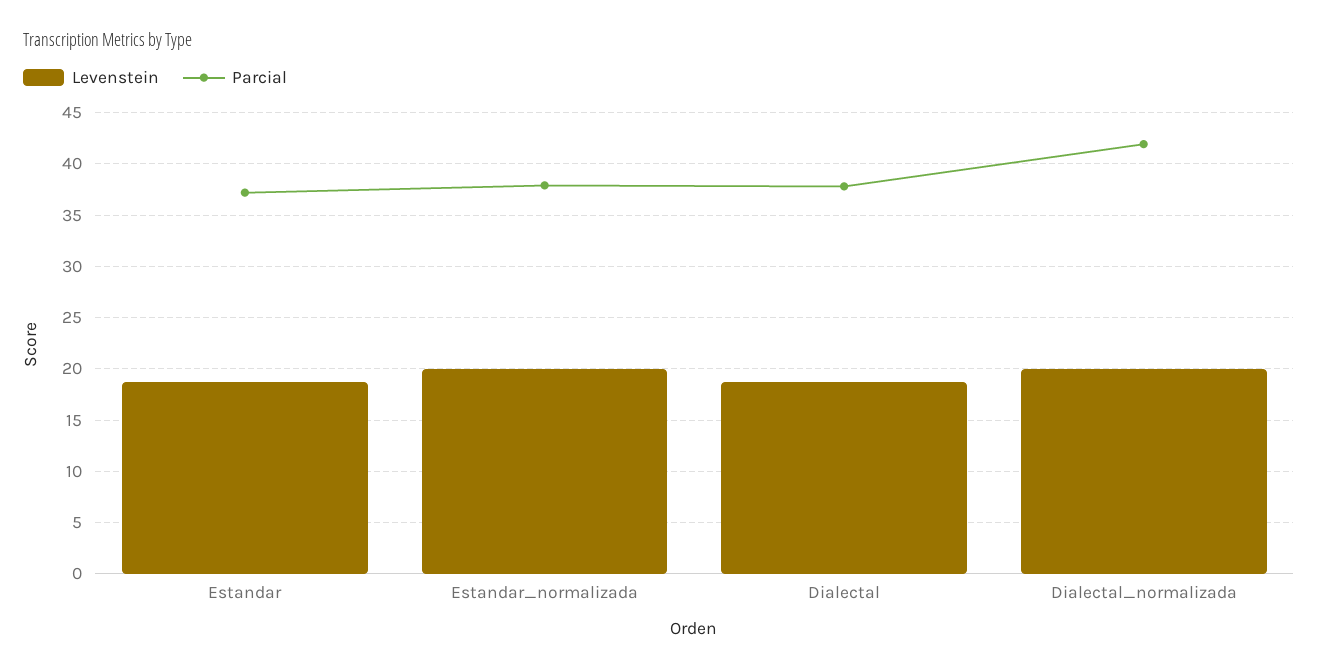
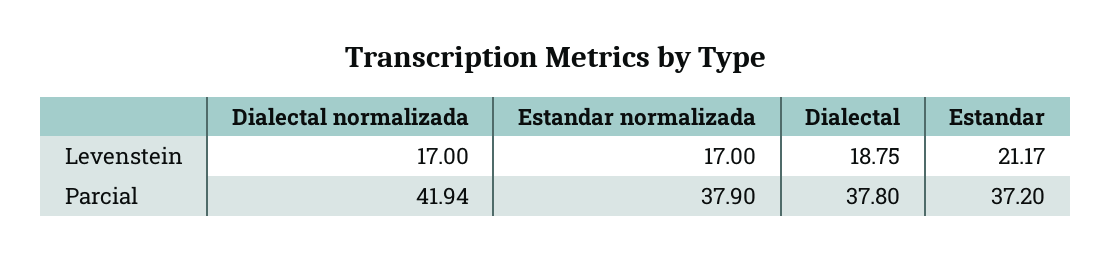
Levenstein, Estandar: 19 -> 21.17
Levenstein, Estandar_normalizada: 20 -> 17
Levenstein, Dialectal_normalizada: 20 -> 17

